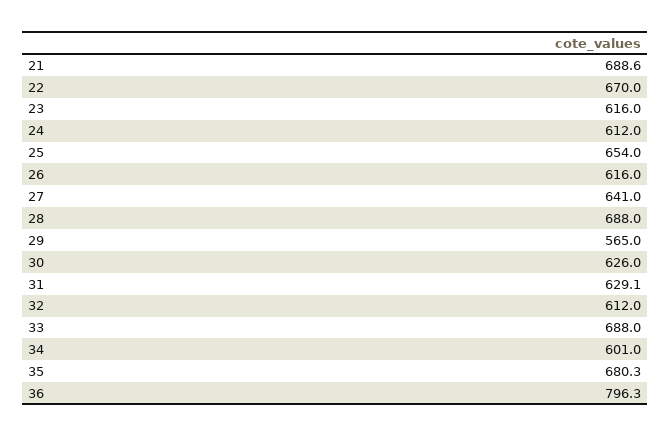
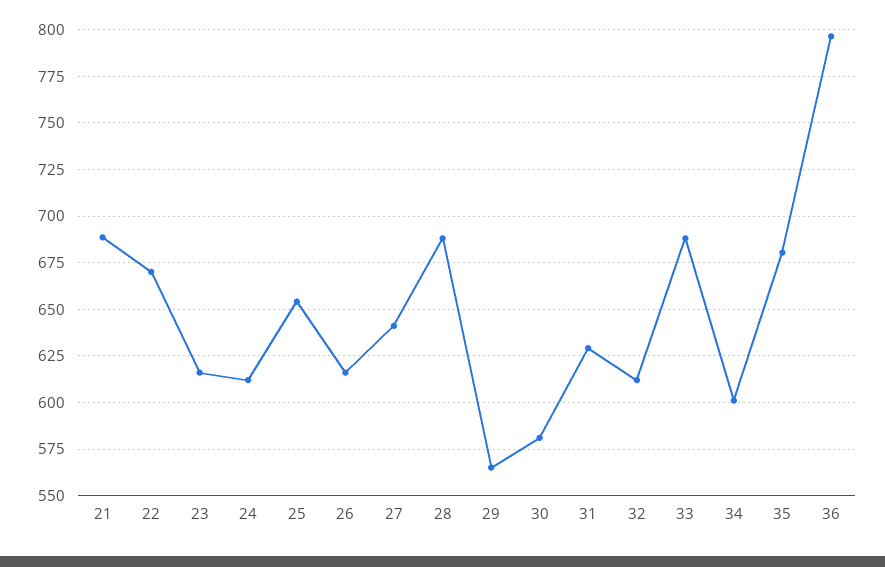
30: 626 -> 580

